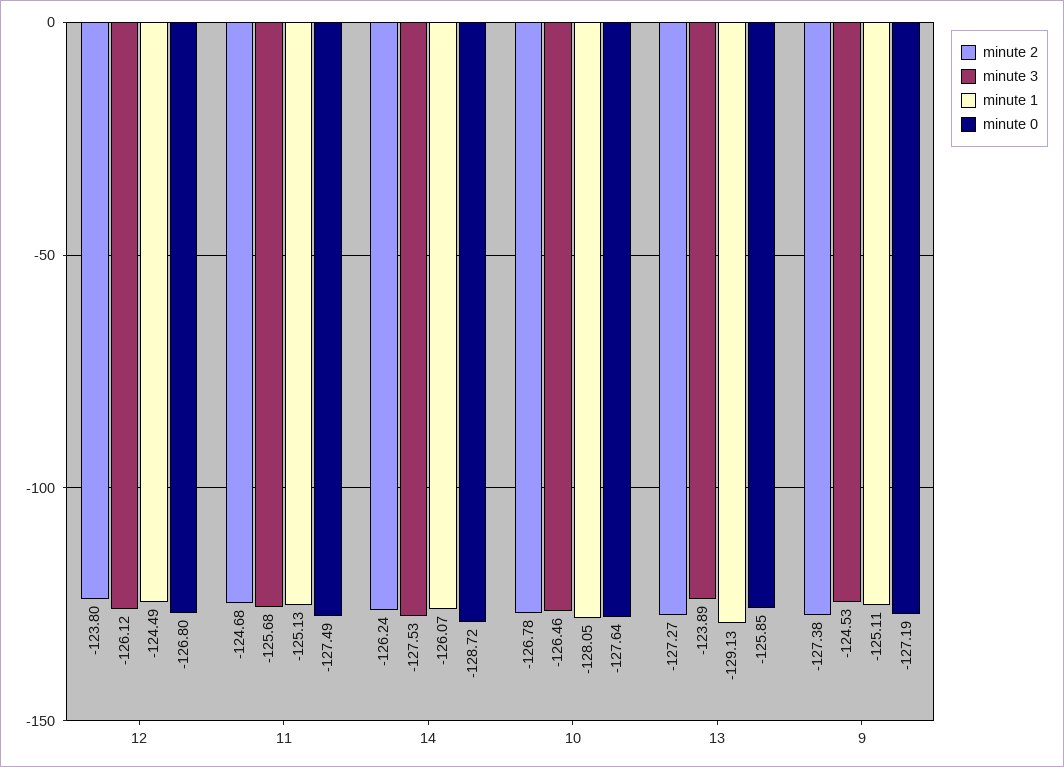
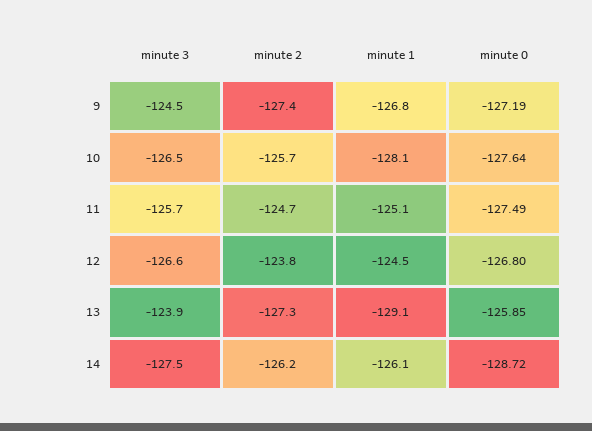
minute 3, 12: -126.12 -> -126.6
minute 2, 10: -126.78 -> -125.7
minute 1, 9: -125.11 -> -126.8

